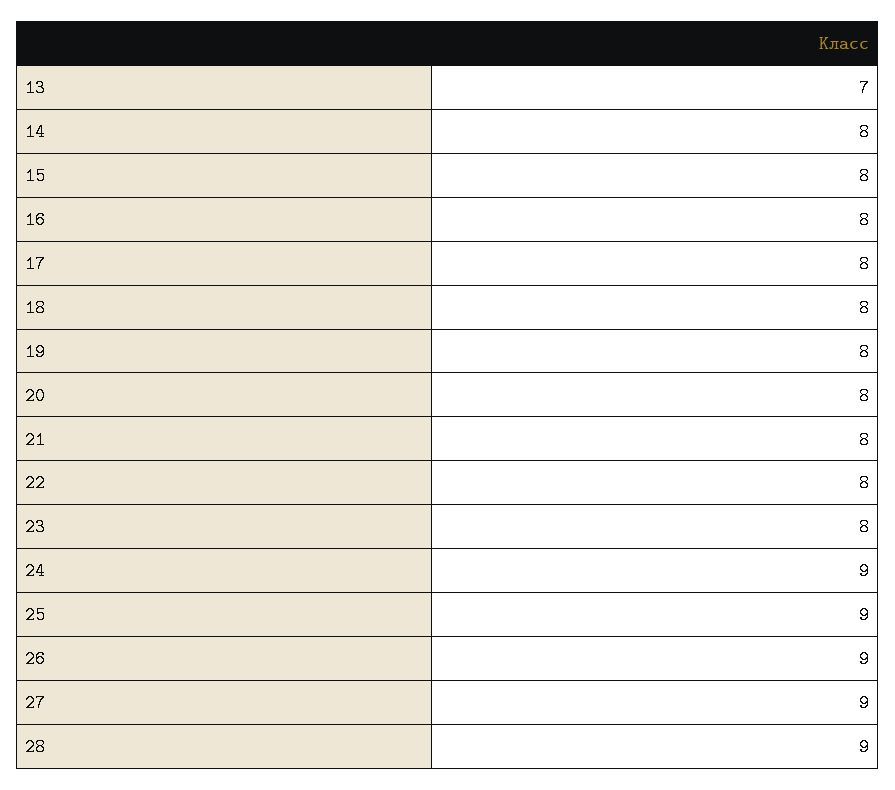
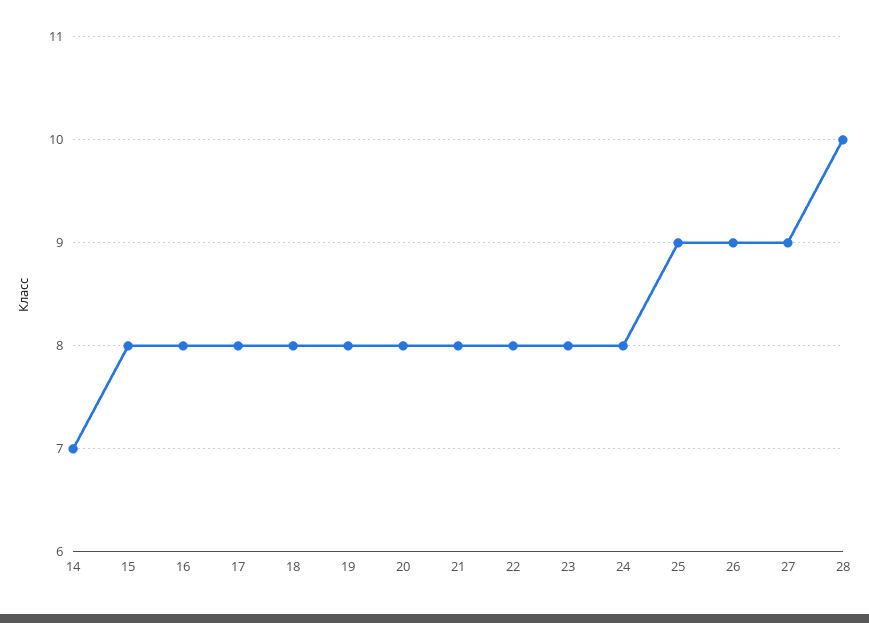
13: 7 -> none
14: 8 -> 7
24: 9 -> 8
28: 9 -> 10

